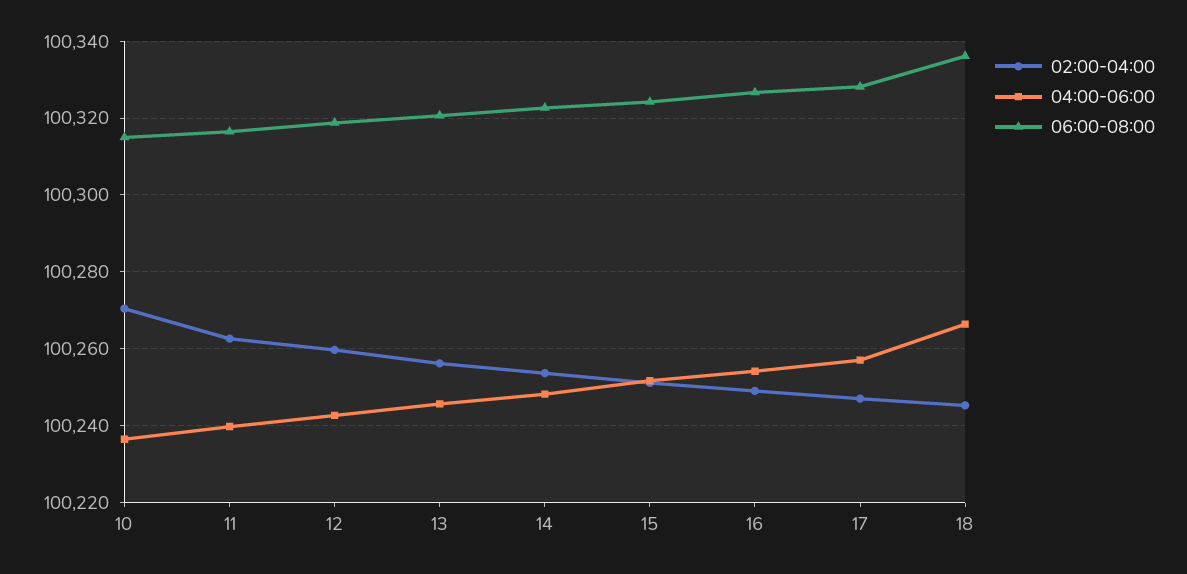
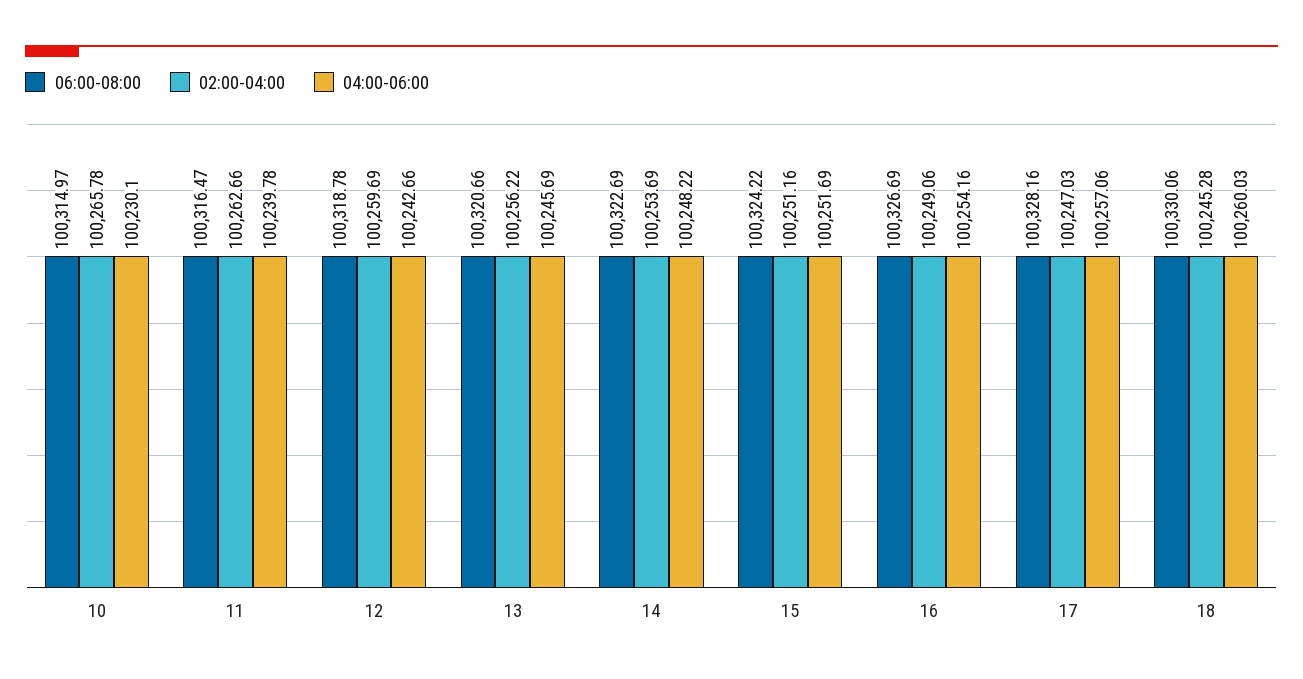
02:00-04:00, 10: 100270 -> 100265.78
04:00-06:00, 10: 100236 -> 100230.1
04:00-06:00, 18: 100266 -> 100260.03
06:00-08:00, 18: 100336 -> 100330.06

